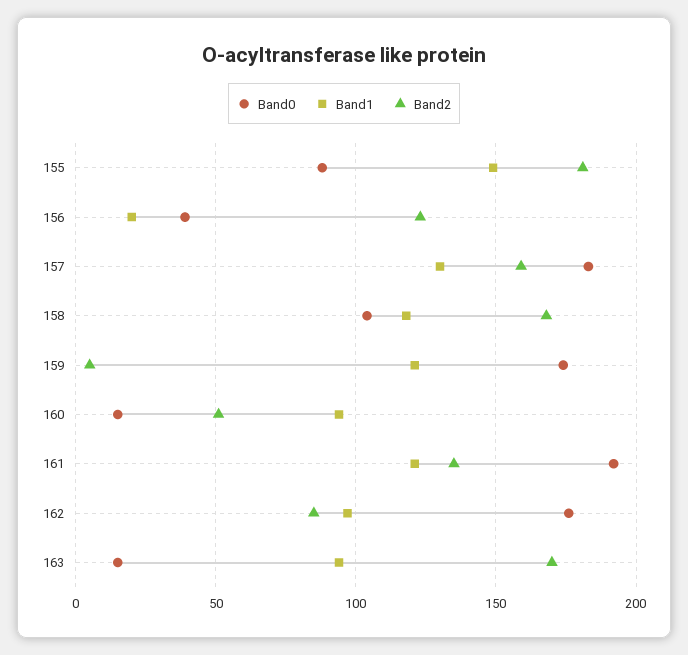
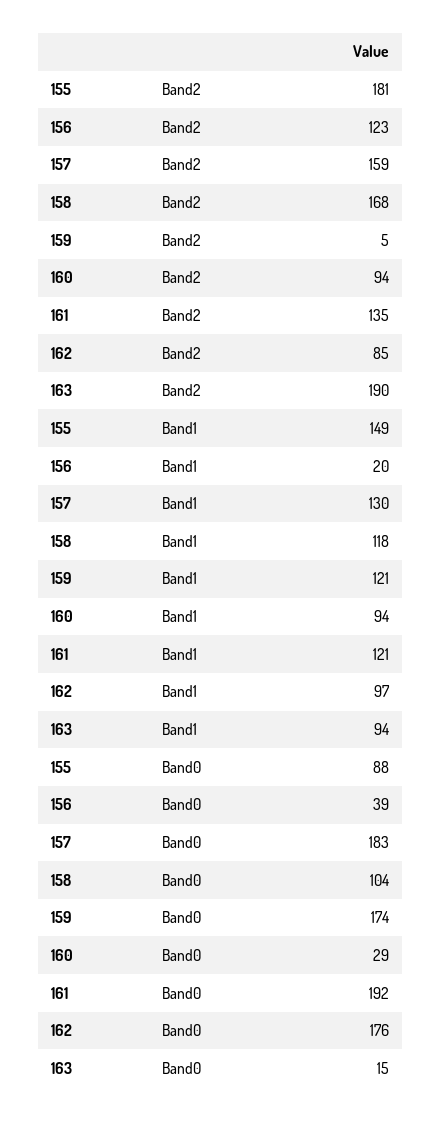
Band0, 160: 15 -> 29
Band2, 160: 50 -> 94
Band2, 163: 170 -> 190

